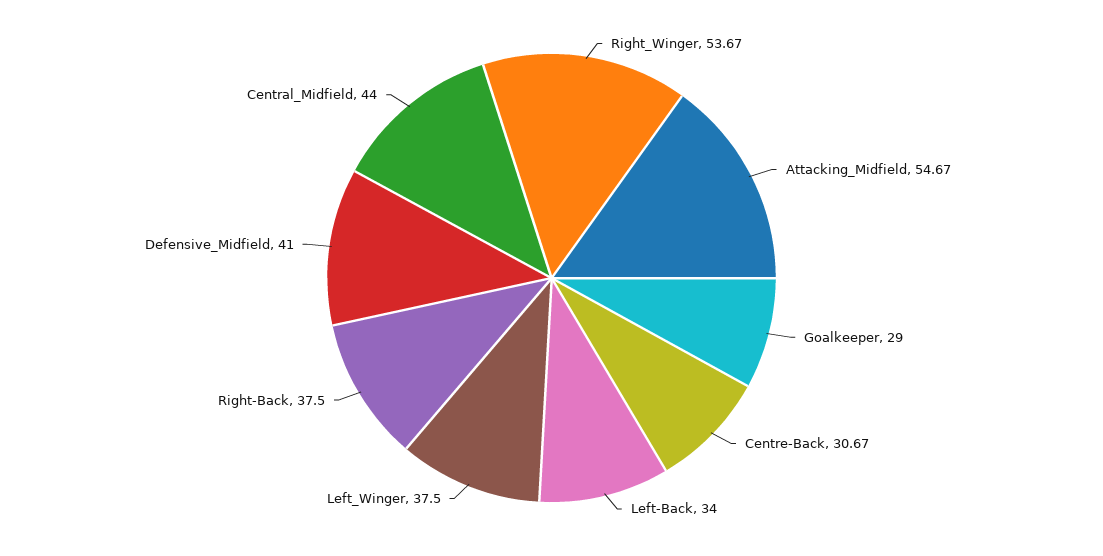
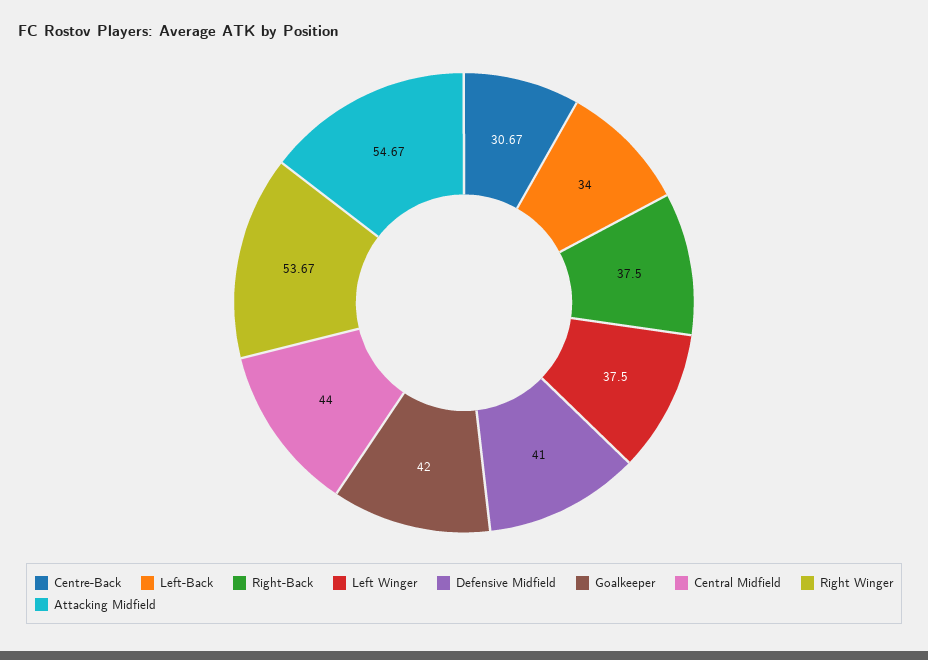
Goalkeeper: 29 -> 42

